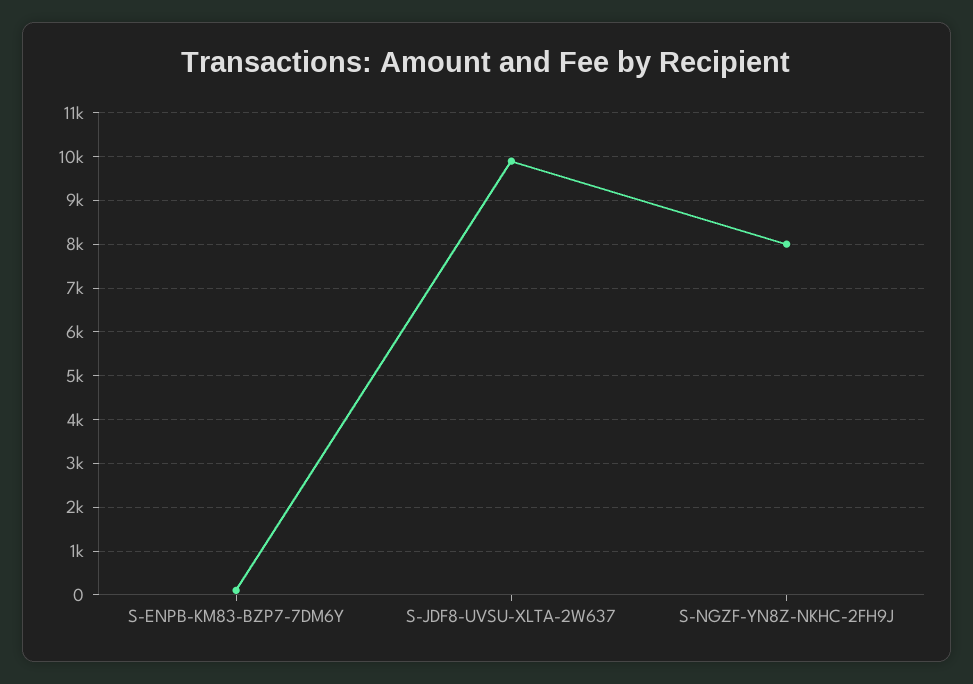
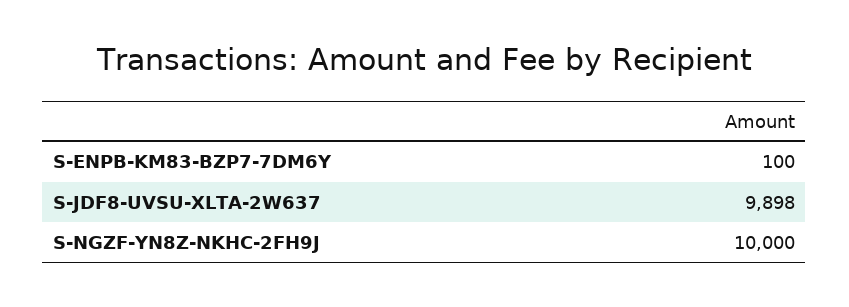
S-NGZF-YN8Z-NKHC-2FH9J: 8000 -> 10000

